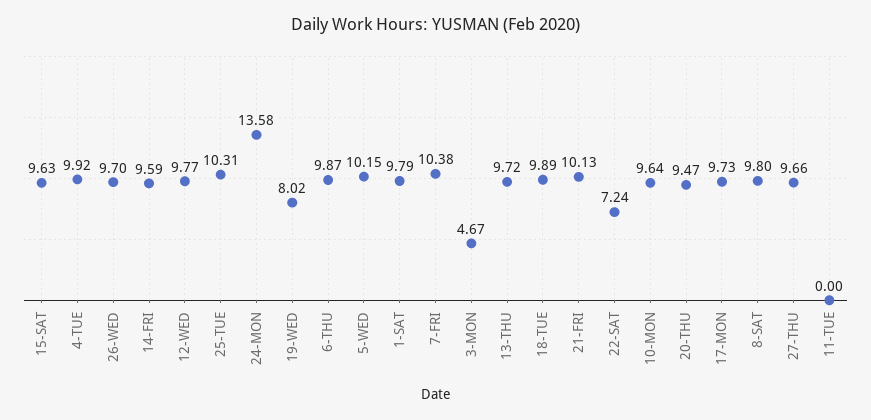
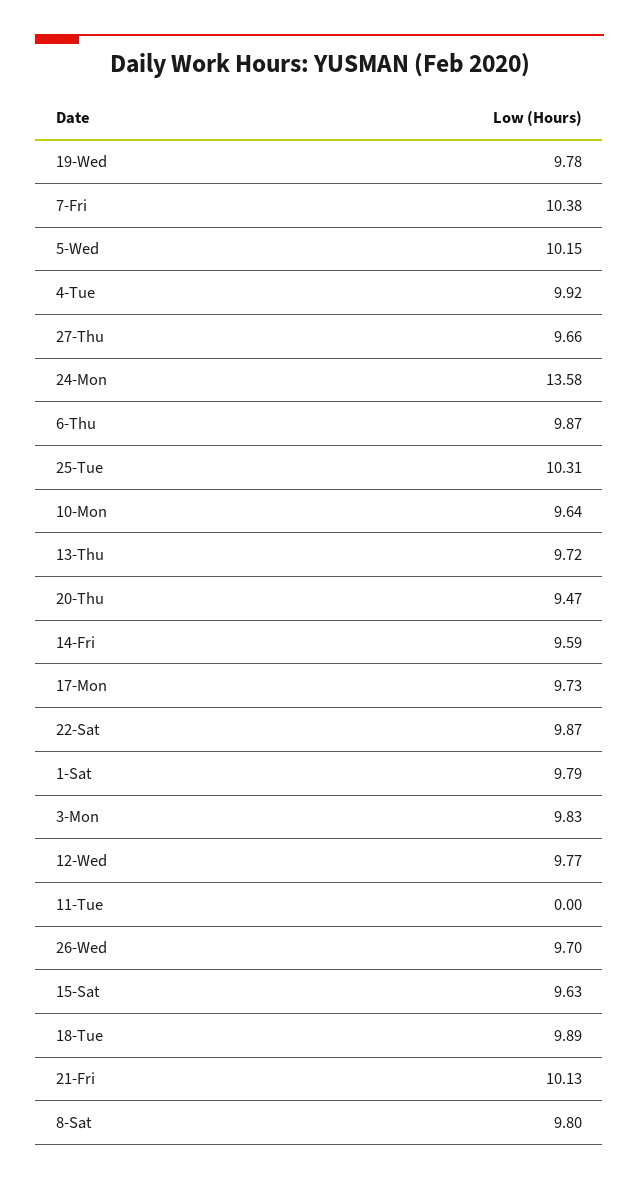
19-WED: 8.02 -> 9.78
3-MON: 4.67 -> 9.83
22-SAT: 7.24 -> 9.87

